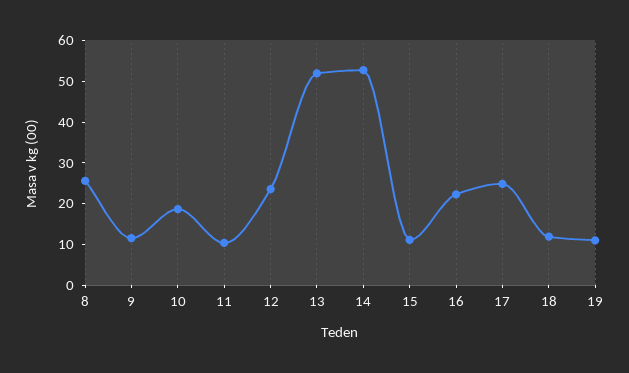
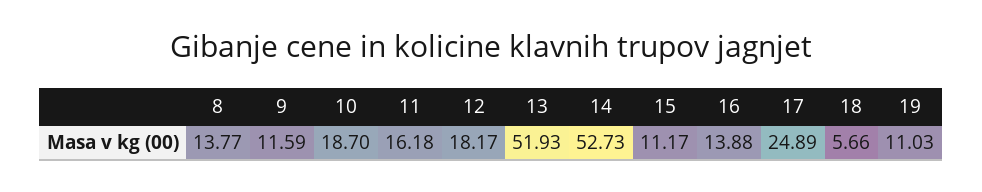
8: 26 -> 13.77
11: 10 -> 16.18
12: 24 -> 18.17
16: 22 -> 13.88
18: 12 -> 5.66

